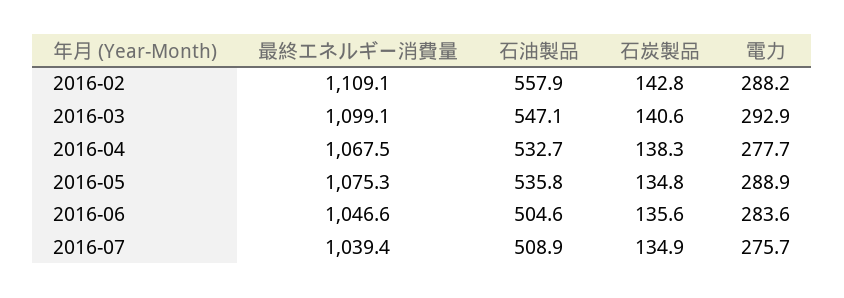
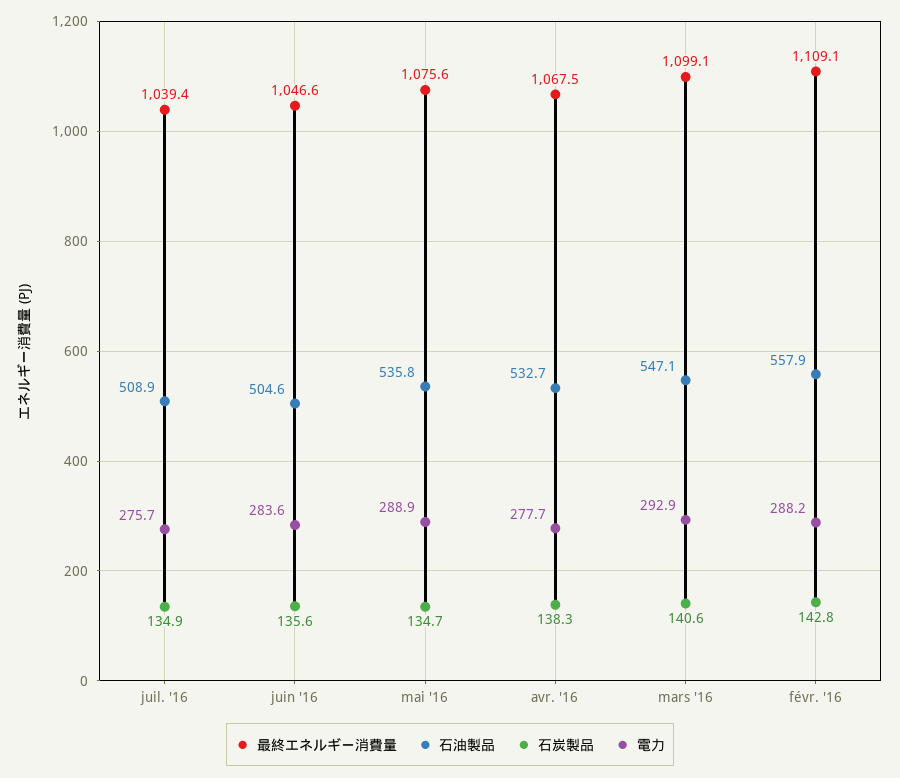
最終エネルギー消費量, 2016-05: 1075.3 -> 1075.6
石炭製品, 2016-05: 134.8 -> 134.7

